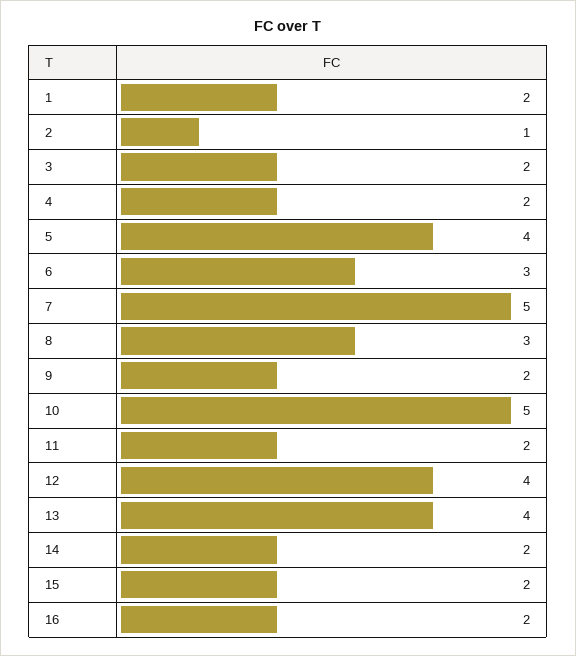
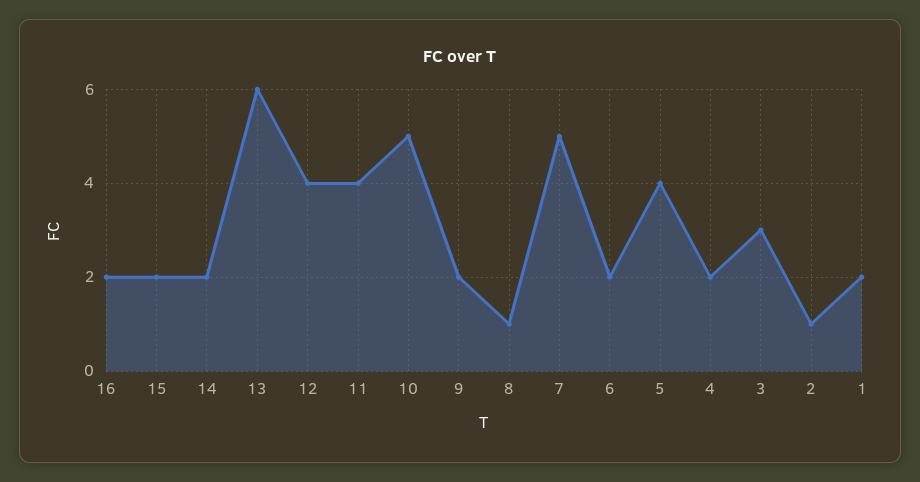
3: 2 -> 3
6: 3 -> 2
8: 3 -> 1
11: 2 -> 4
13: 4 -> 6

